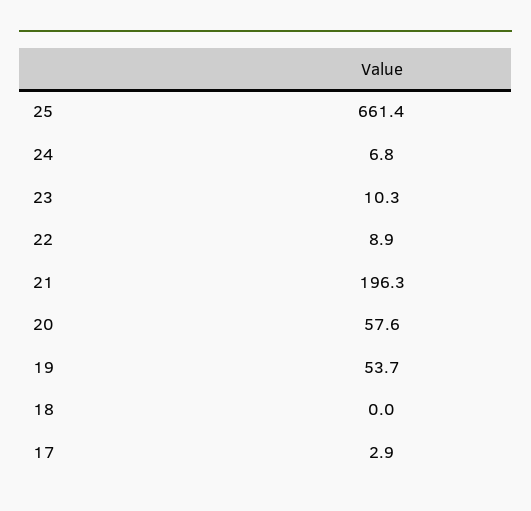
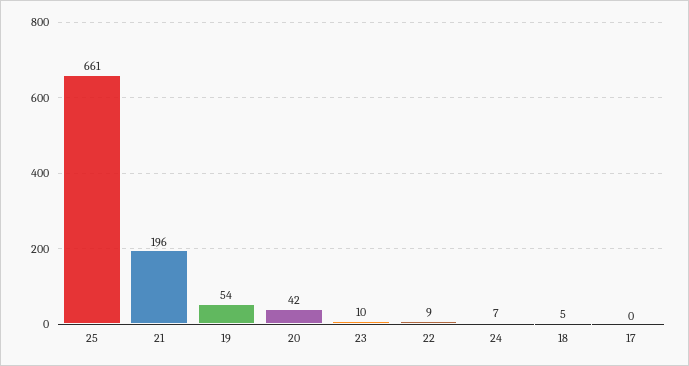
20: 57.6 -> 42
18: 0 -> 5
17: 2.9 -> 0

